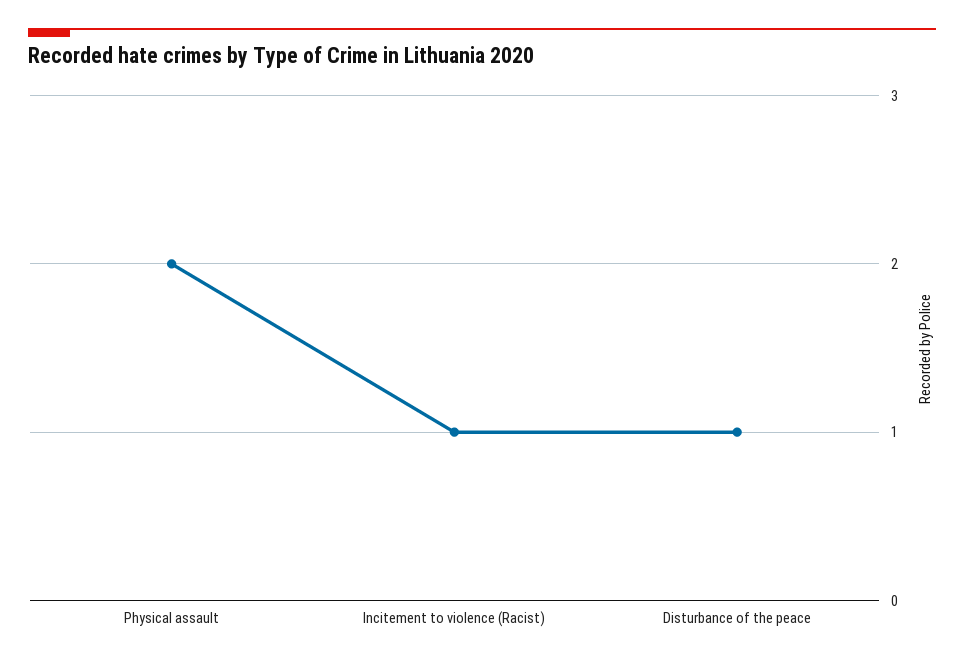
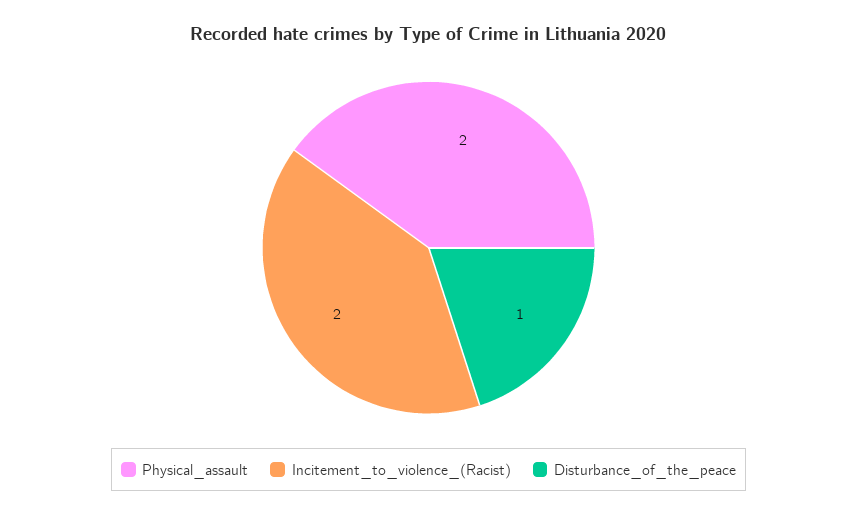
Incitement to violence (Racist): 1 -> 2

